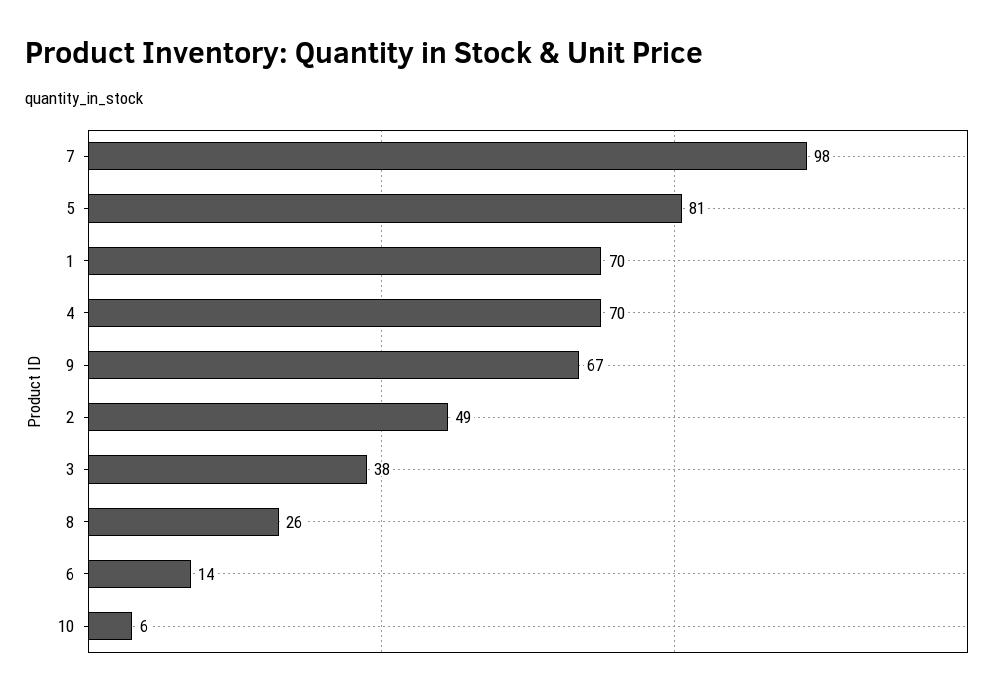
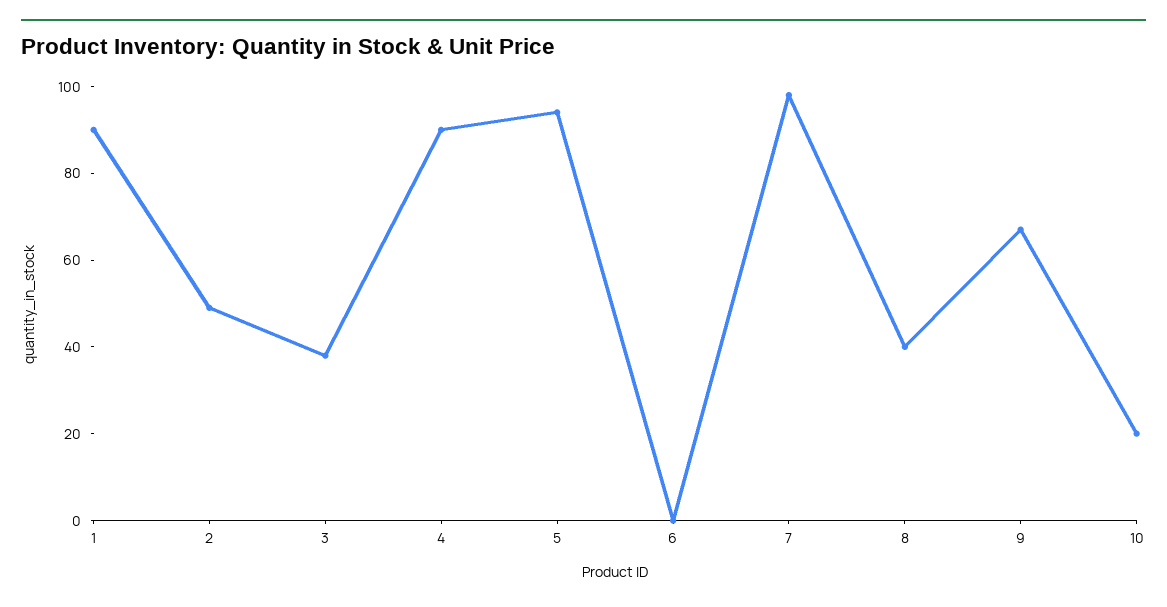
5: 81 -> 95
1: 70 -> 90
4: 70 -> 90
8: 26 -> 40
6: 14 -> 0
10: 6 -> 20

